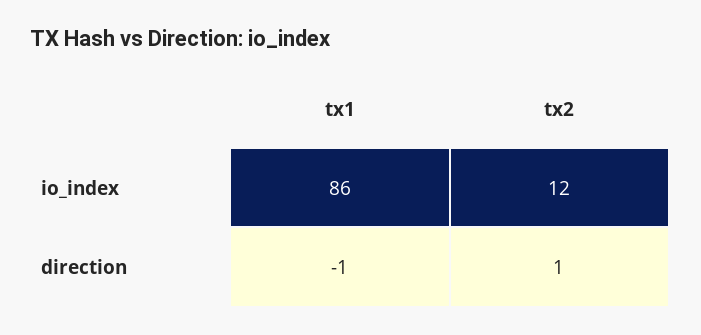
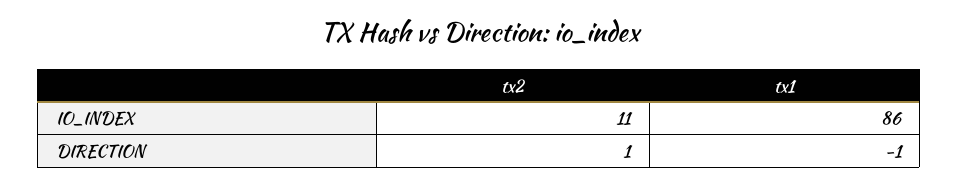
tx2, io_index: 12 -> 11

